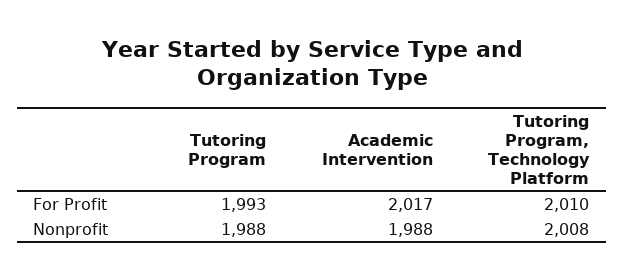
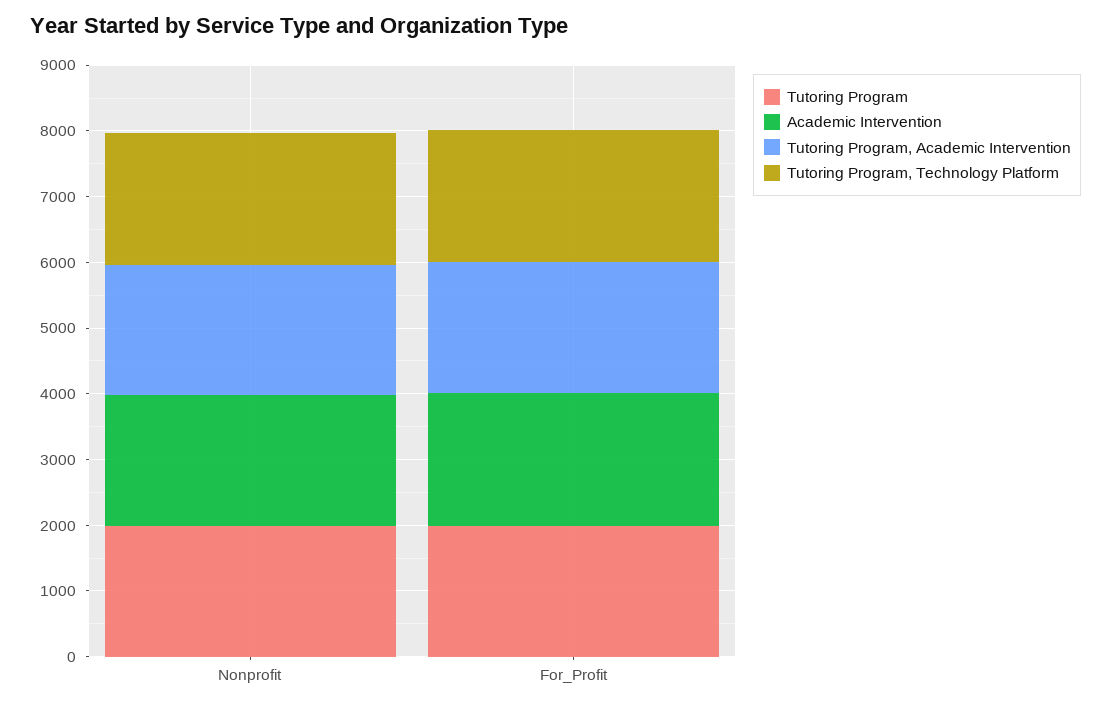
Tutoring Program, Academic Intervention, Nonprofit: none -> 2000
Tutoring Program, Academic Intervention, For Profit: none -> 2000

